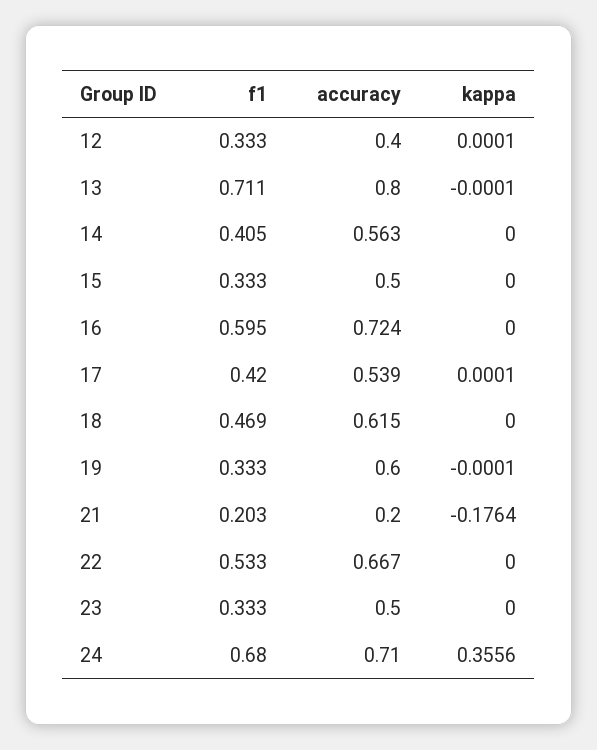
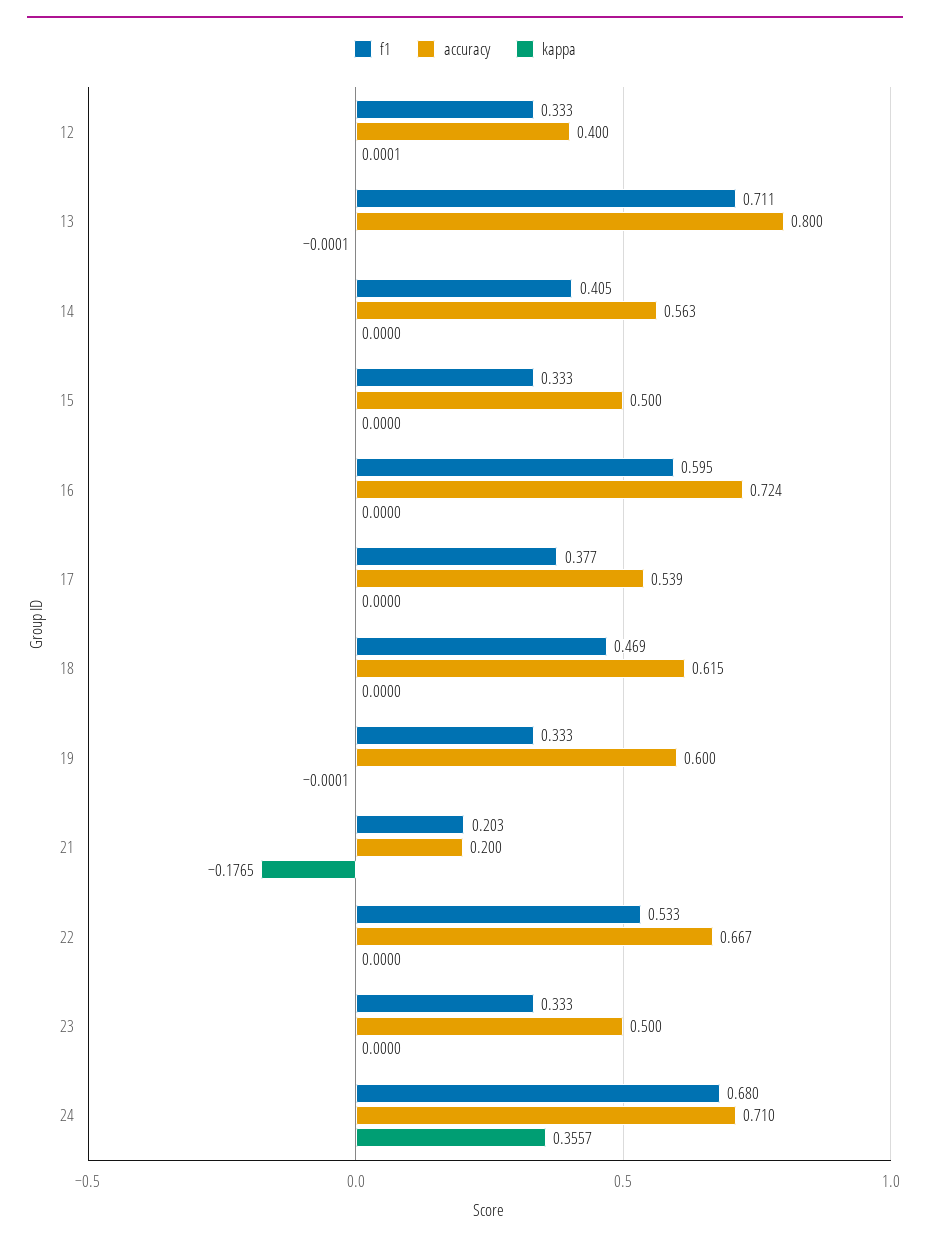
f1, 17: 0.42 -> 0.377
kappa, 17: 0.0001 -> 0
kappa, 21: -0.1764 -> -0.1765
kappa, 24: 0.3556 -> 0.3557

